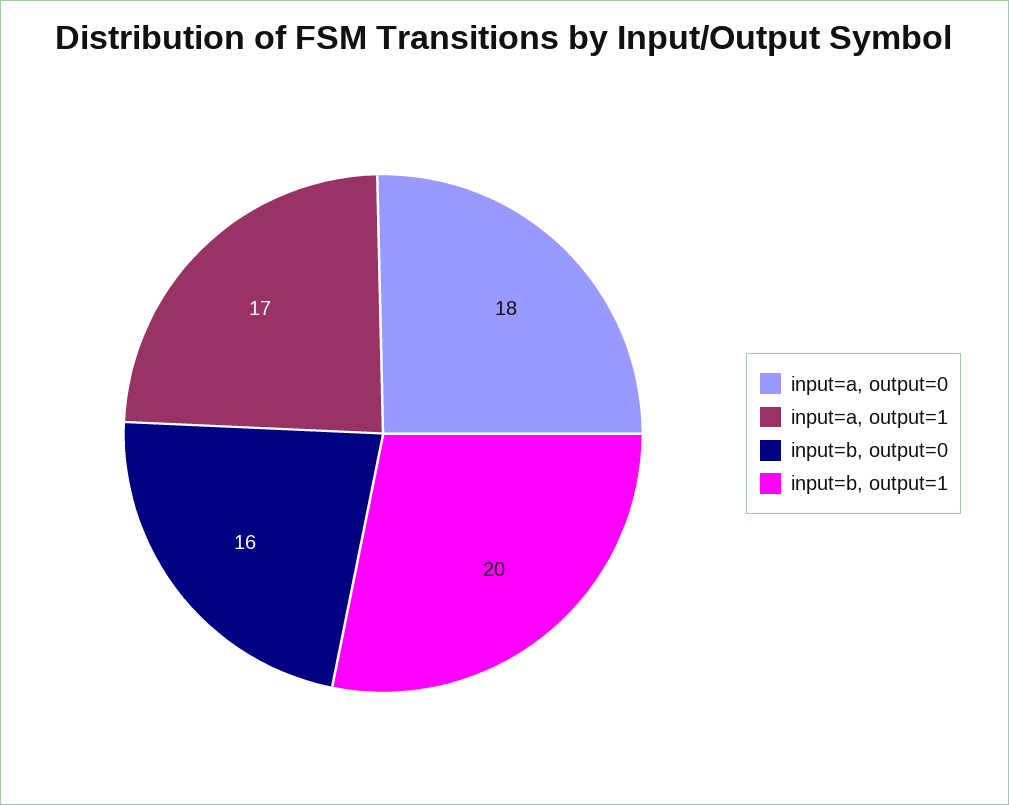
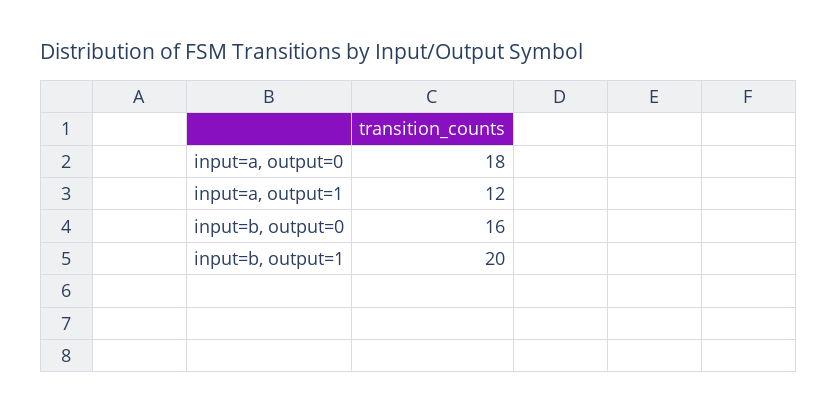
input=a, output=1: 17 -> 12

